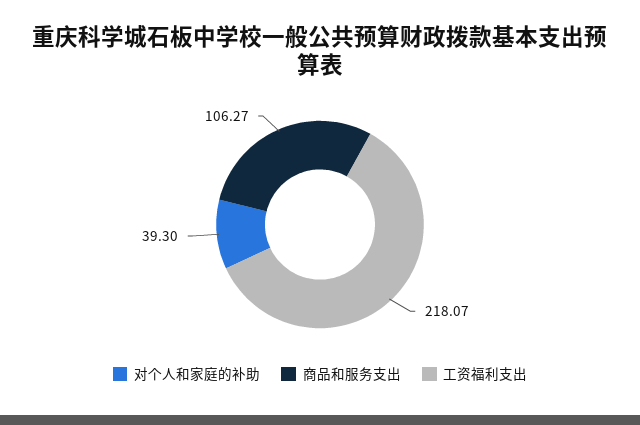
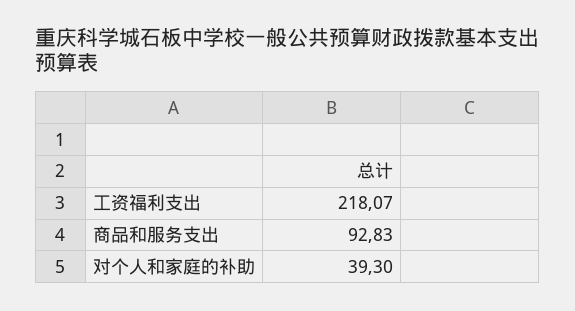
商品和服务支出: 106.27 -> 92.83

